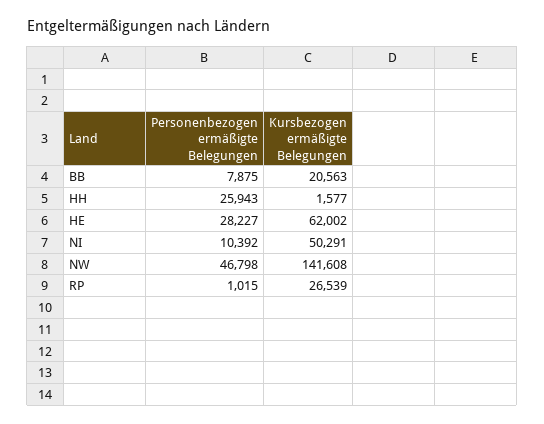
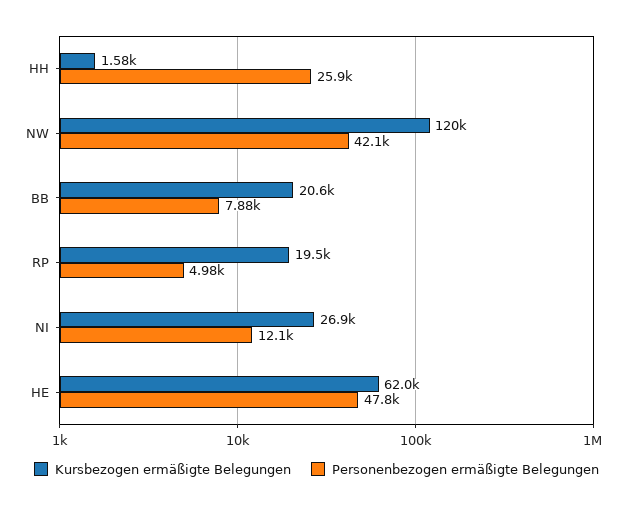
Personenbezogen ermäßigte Belegungen, HE: 28227 -> 47800
Personenbezogen ermäßigte Belegungen, NI: 10392 -> 12100
Kursbezogen ermäßigte Belegungen, NI: 50291 -> 26900
Personenbezogen ermäßigte Belegungen, NW: 46798 -> 42100
Kursbezogen ermäßigte Belegungen, NW: 141608 -> 120000
Personenbezogen ermäßigte Belegungen, RP: 1015 -> 4980
Kursbezogen ermäßigte Belegungen, RP: 26539 -> 19500

